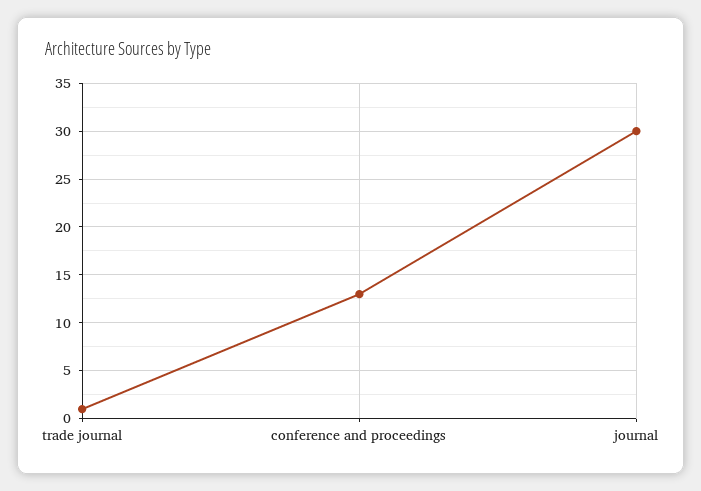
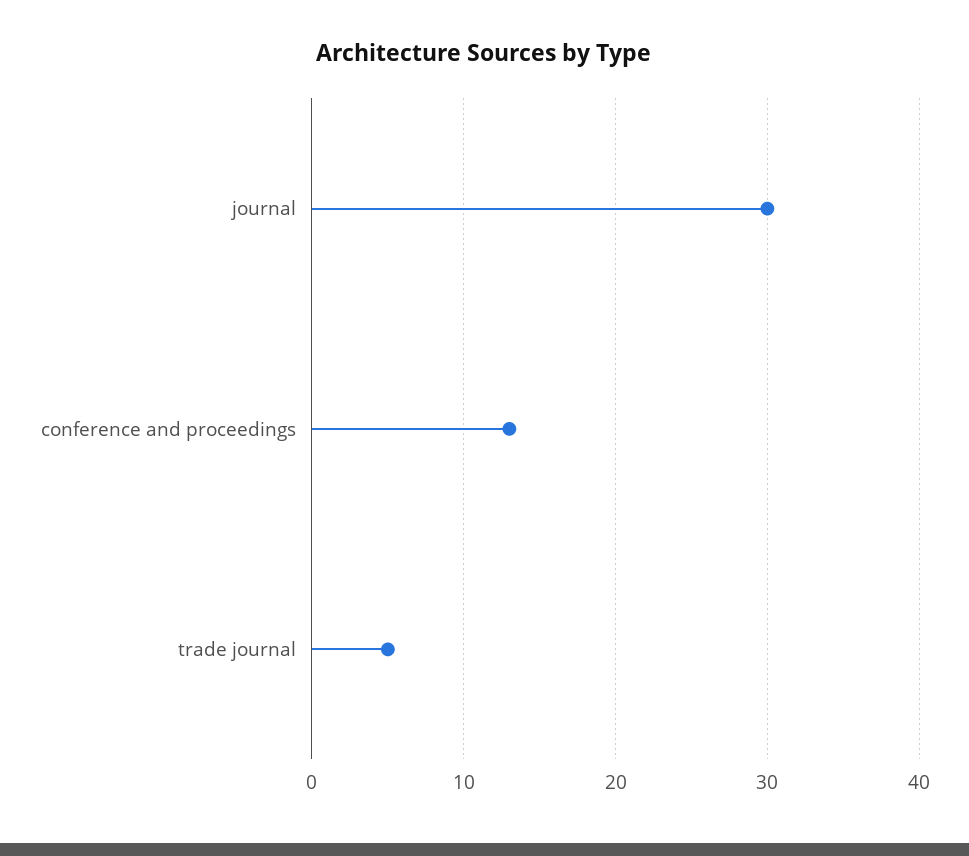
trade journal: 1 -> 5

